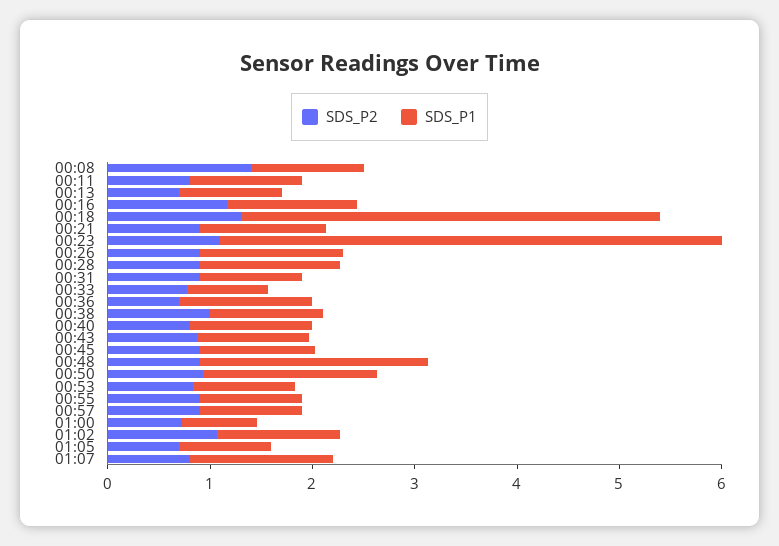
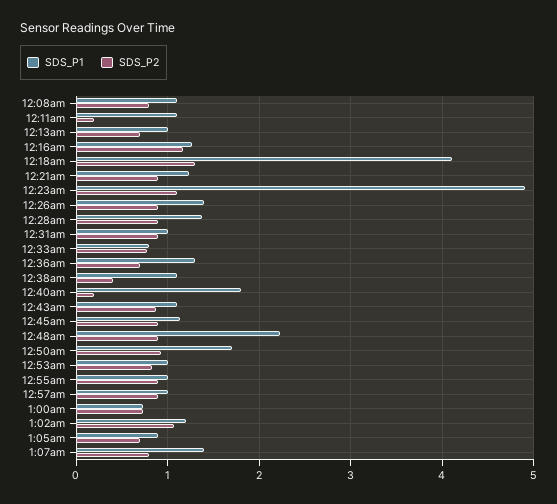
SDS_P2, 00:08: 1.4 -> 0.8
SDS_P2, 00:11: 0.8 -> 0.2
SDS_P2, 00:38: 1 -> 0.4
SDS_P2, 00:40: 0.8 -> 0.2
SDS_P1, 00:40: 1.2 -> 1.8

